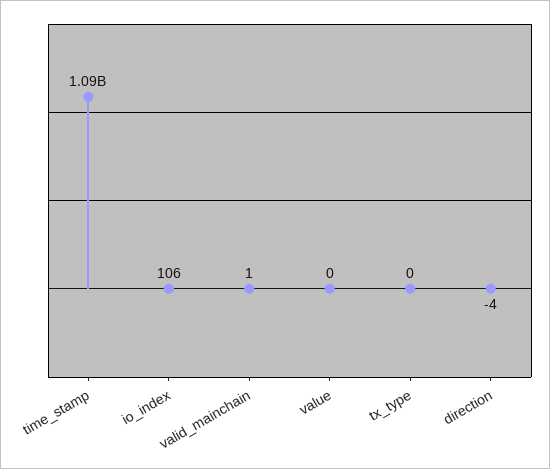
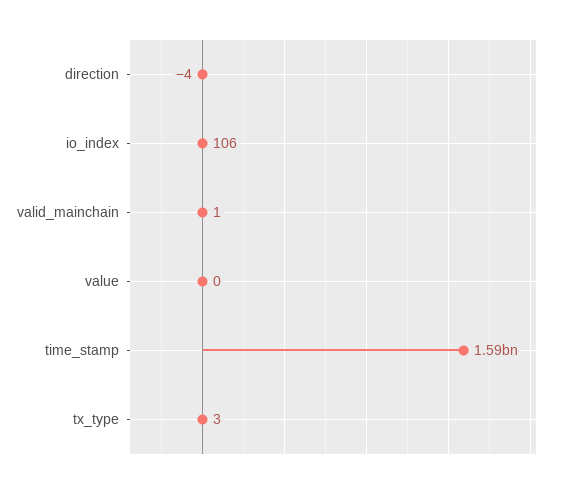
time_stamp: 1090000000 -> 1590000000
tx_type: 0 -> 3

